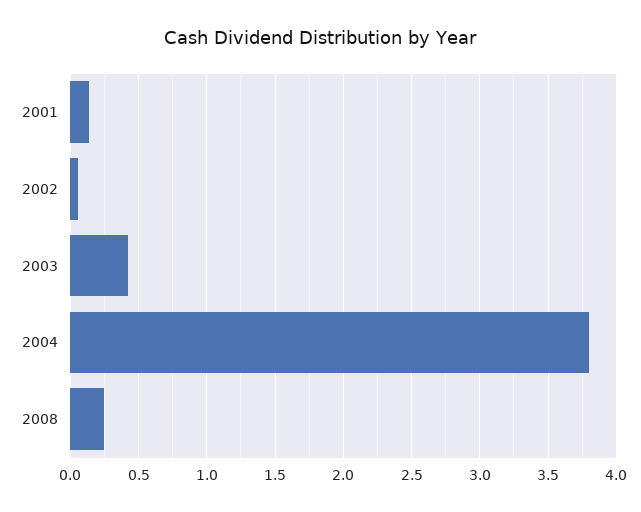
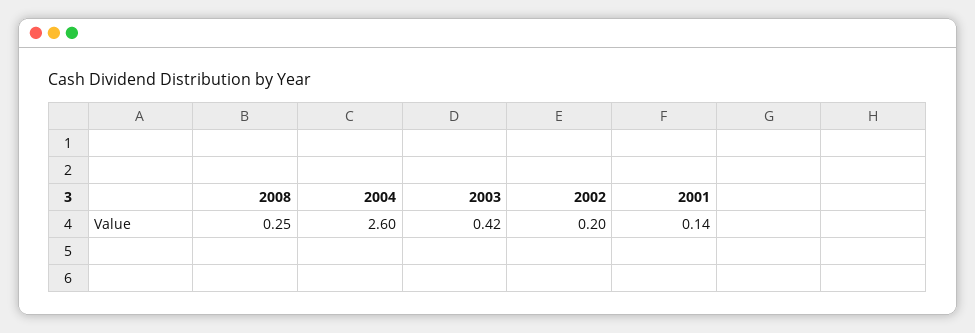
2002: 0.05 -> 0.2
2004: 3.8 -> 2.6

